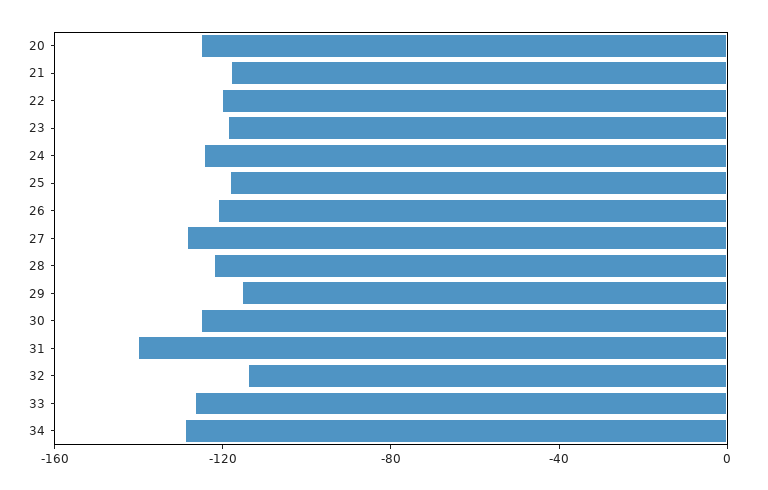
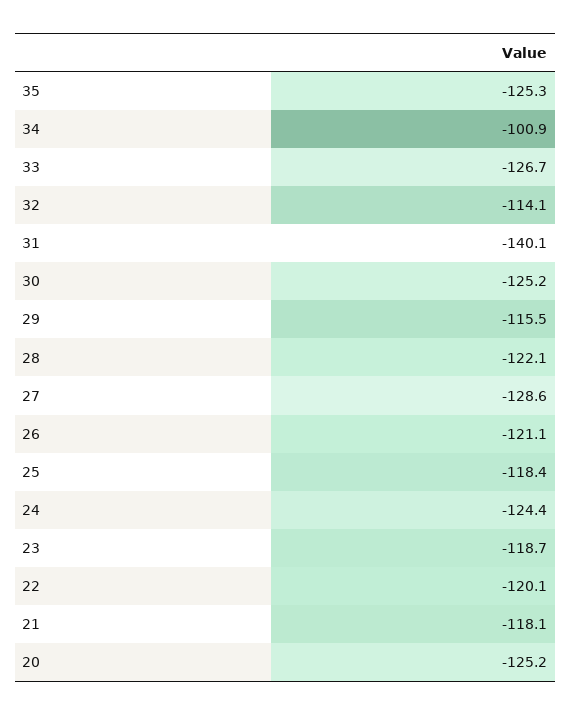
34: -130 -> -100.9
35: none -> -125.3

